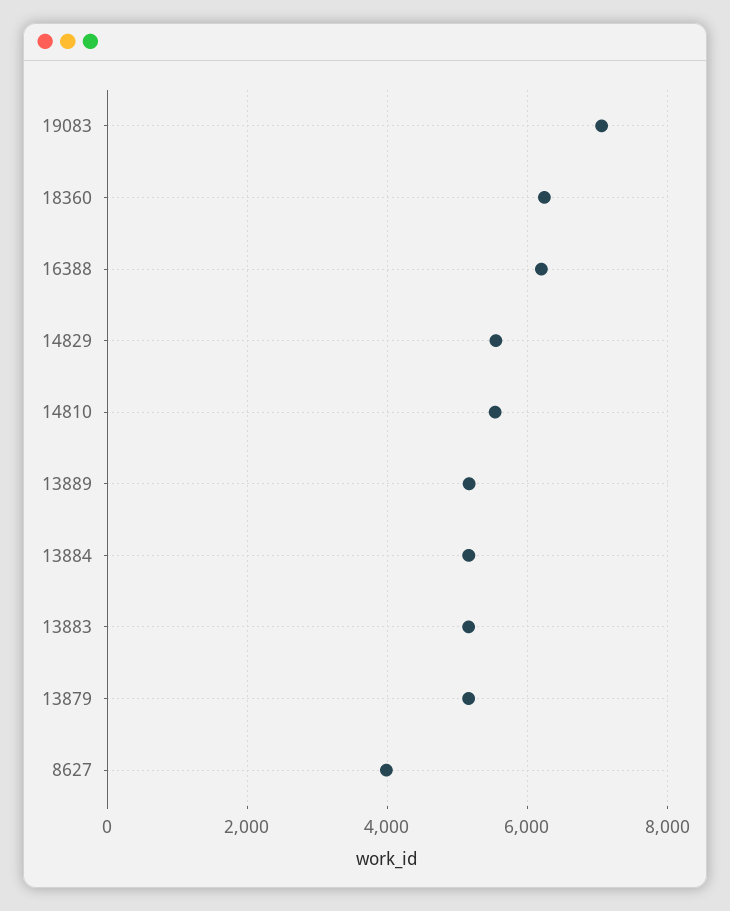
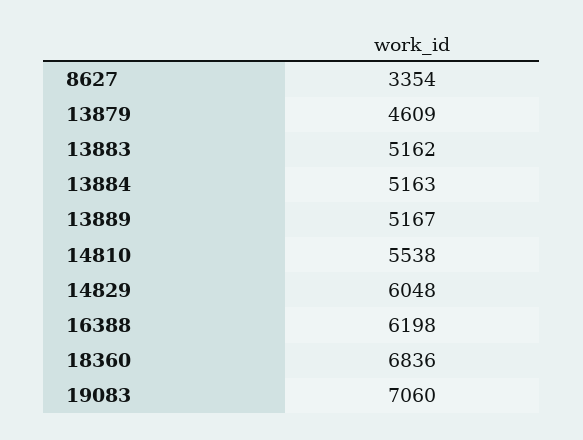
18360: 6200 -> 6836
14829: 5600 -> 6048
13879: 5200 -> 4609
8627: 4000 -> 3354

